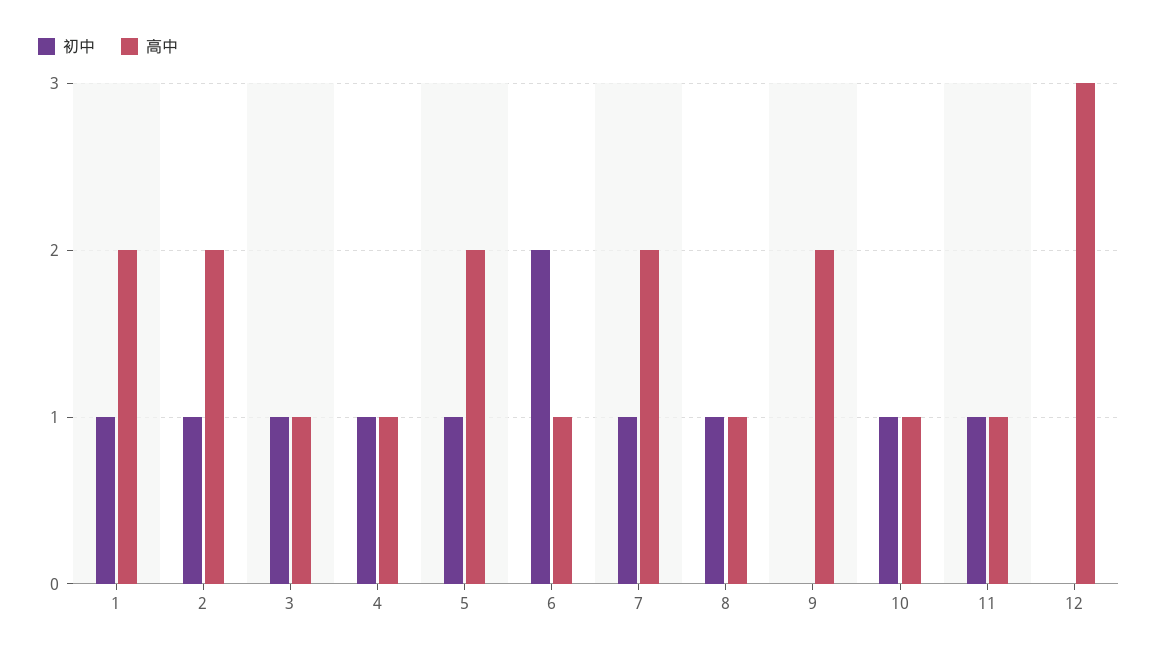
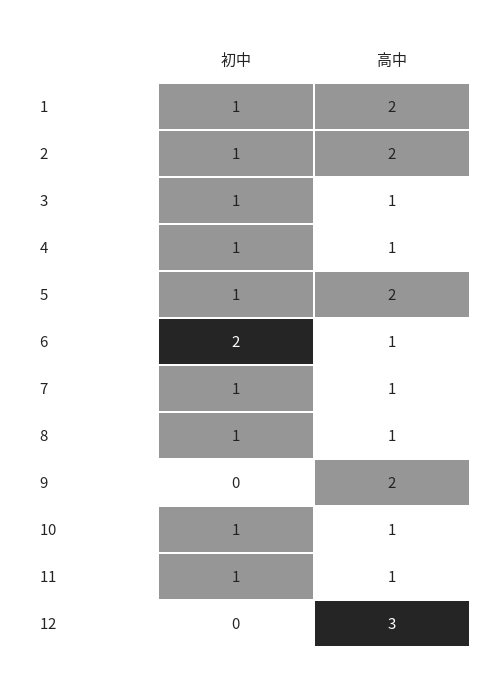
高中, 7: 2 -> 1

